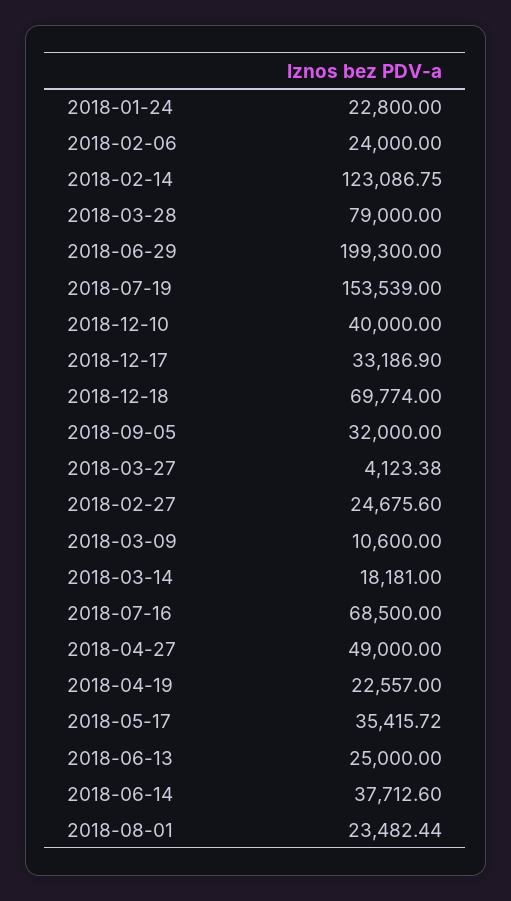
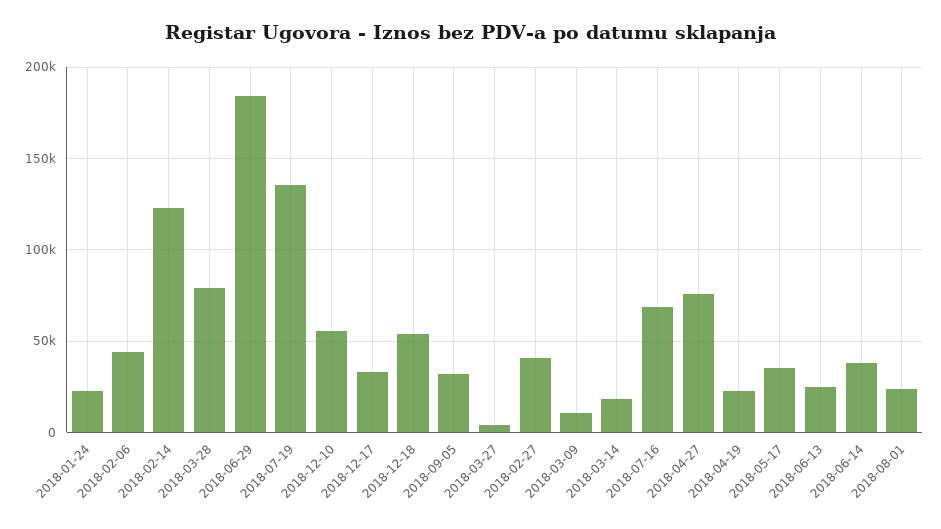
2018-02-06: 24000 -> 45000
2018-06-29: 199300 -> 185000
2018-07-19: 153539 -> 135000
2018-12-10: 40000 -> 55000
2018-12-18: 69774 -> 55000
2018-02-27: 24675.6 -> 40000
2018-04-27: 49000 -> 75000

